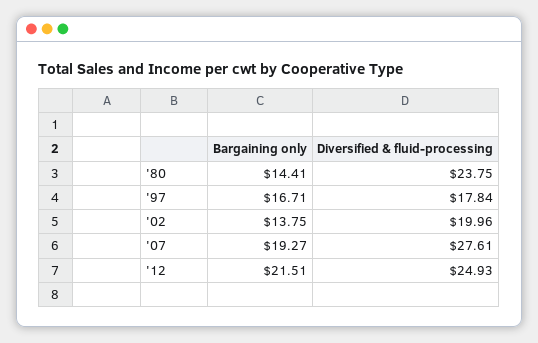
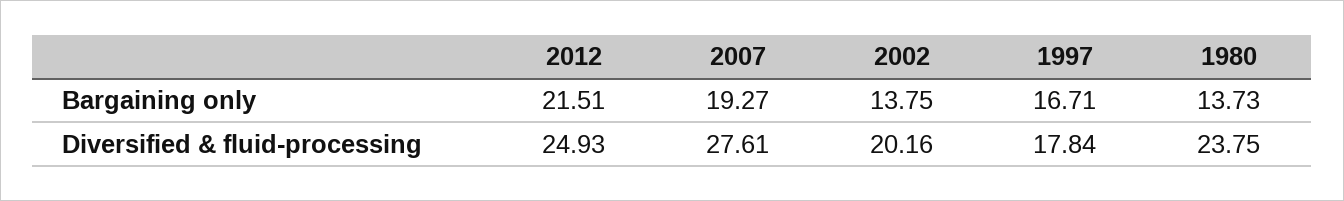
Bargaining only, '80: 14.41 -> 13.73
Diversified & fluid-processing, '02: 19.96 -> 20.16

